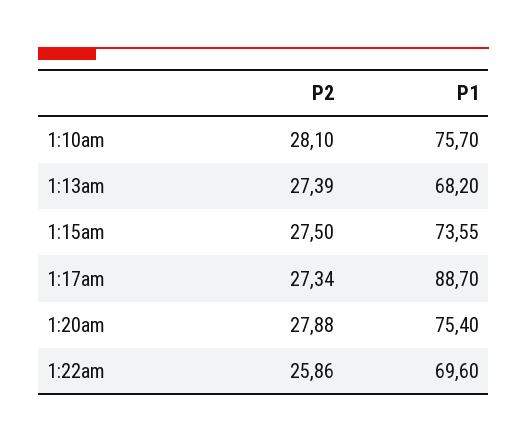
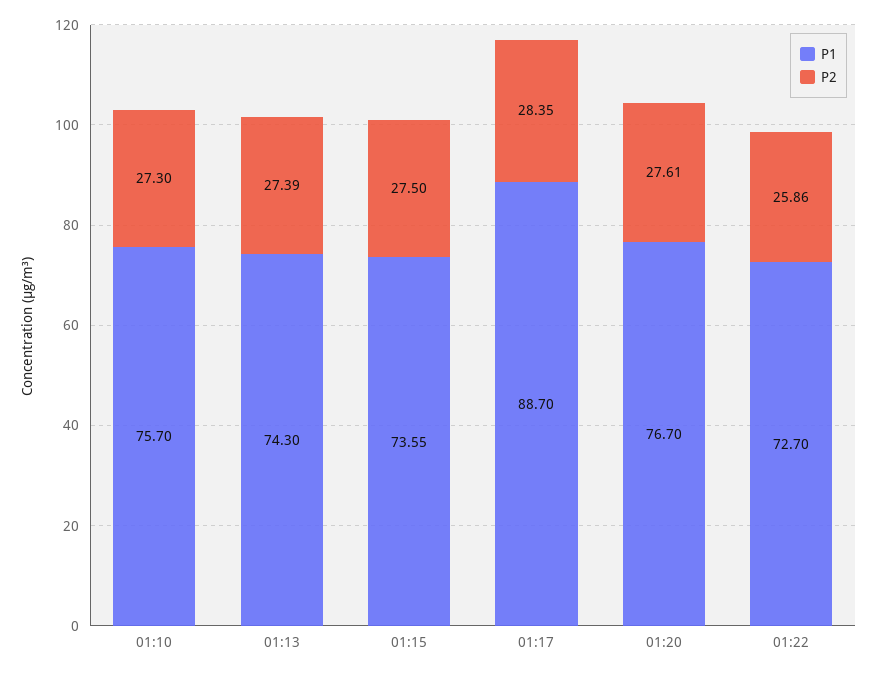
P2, 1:10am: 28.1 -> 27.3
P1, 1:13am: 68.2 -> 74.3
P2, 1:17am: 27.34 -> 28.35
P2, 1:20am: 27.88 -> 27.61
P1, 1:20am: 75.4 -> 76.7
P1, 1:22am: 69.6 -> 72.7

